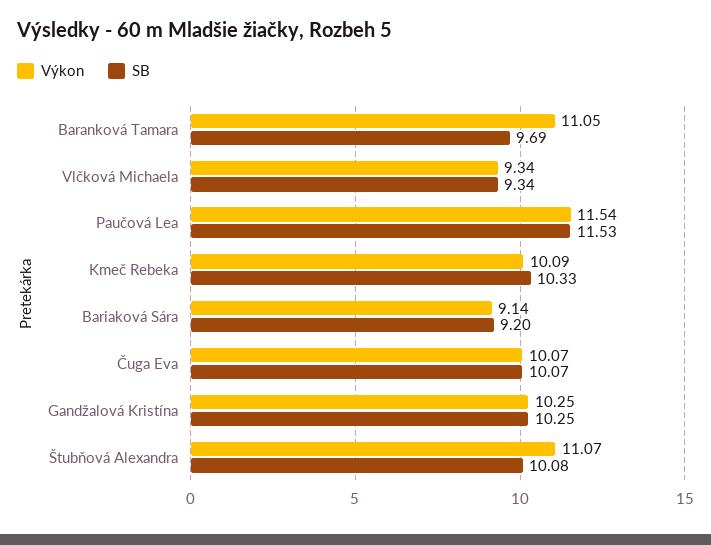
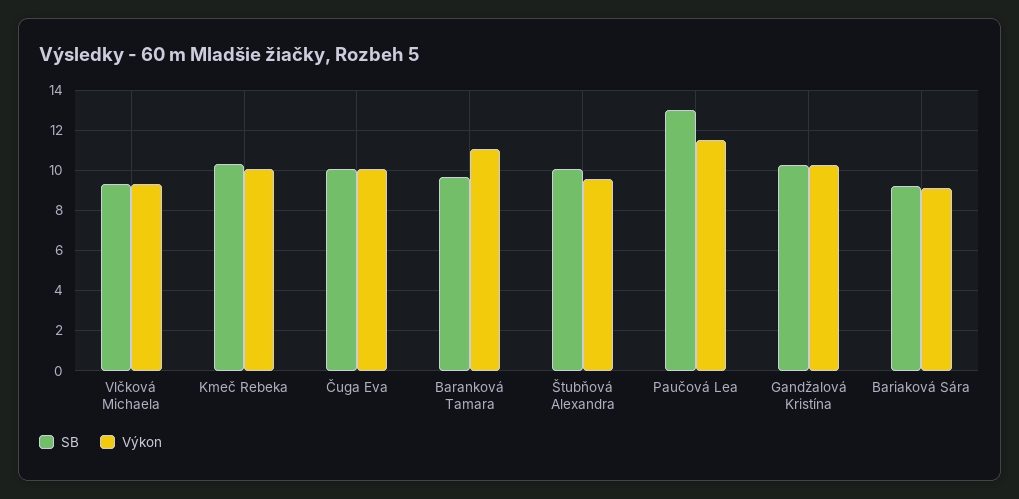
SB, Paučová Lea: 11.53 -> 13
Výkon, Štubňová Alexandra: 11.07 -> 9.5

